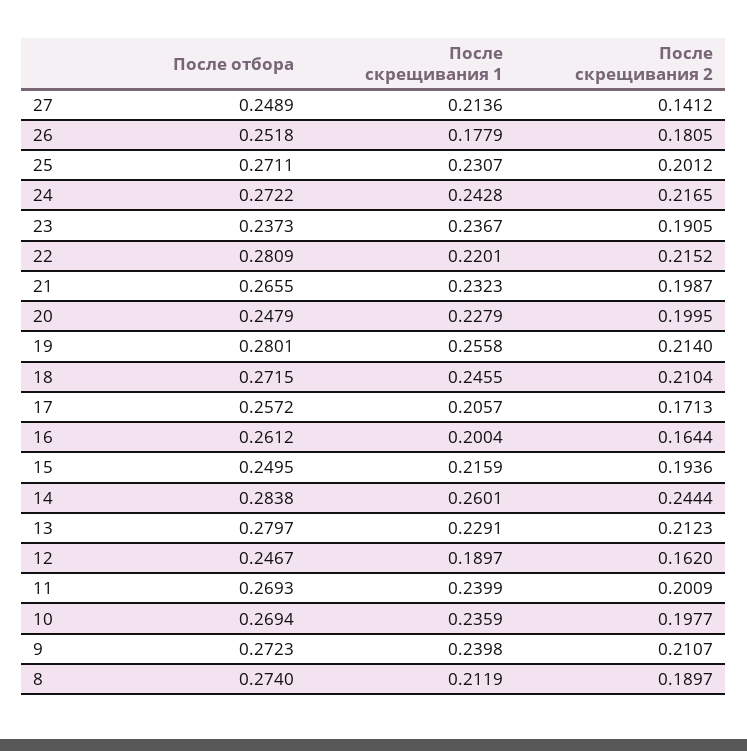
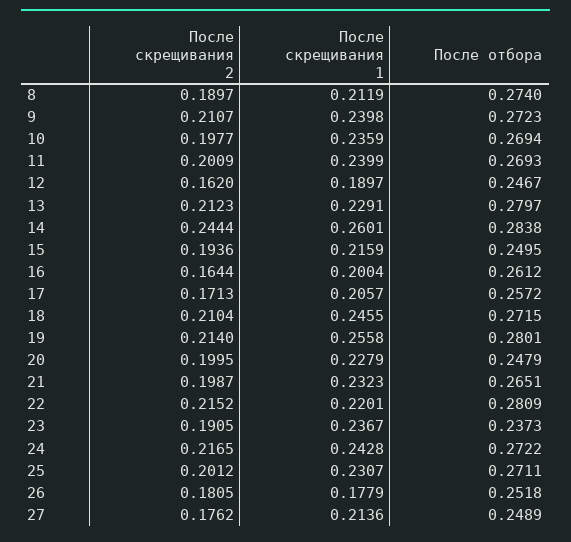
После скрещивания 2, 27: 0.1412 -> 0.1762
После отбора, 21: 0.2655 -> 0.2651

